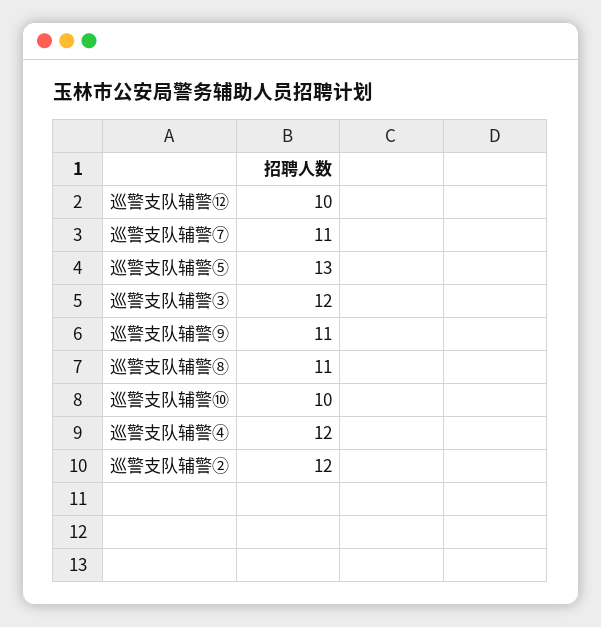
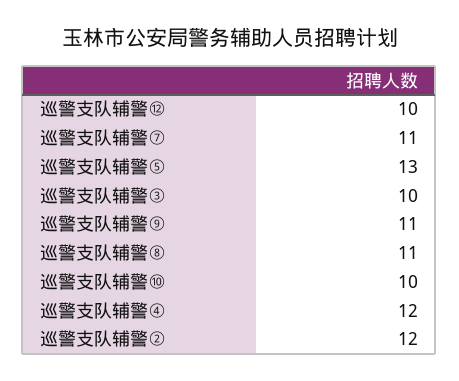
巡警支队辅警③: 12 -> 10

